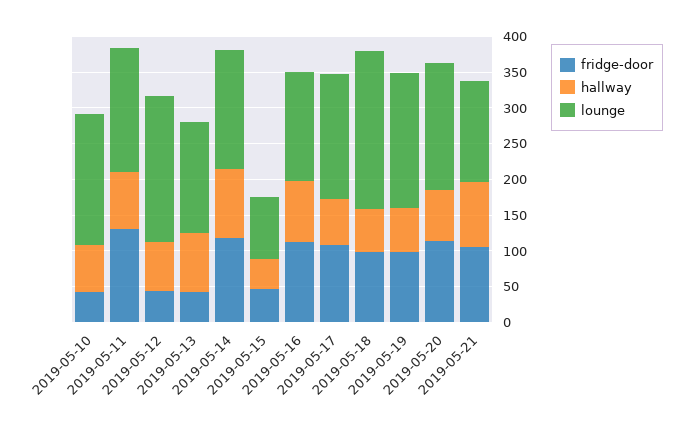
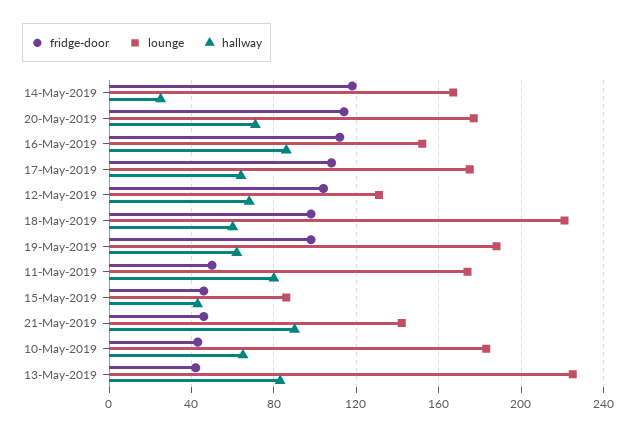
fridge-door, 2019-05-11: 125 -> 50
fridge-door, 2019-05-12: 50 -> 105
lounge, 2019-05-12: 200 -> 130
lounge, 2019-05-13: 150 -> 225
hallway, 2019-05-14: 100 -> 25
fridge-door, 2019-05-21: 100 -> 45

